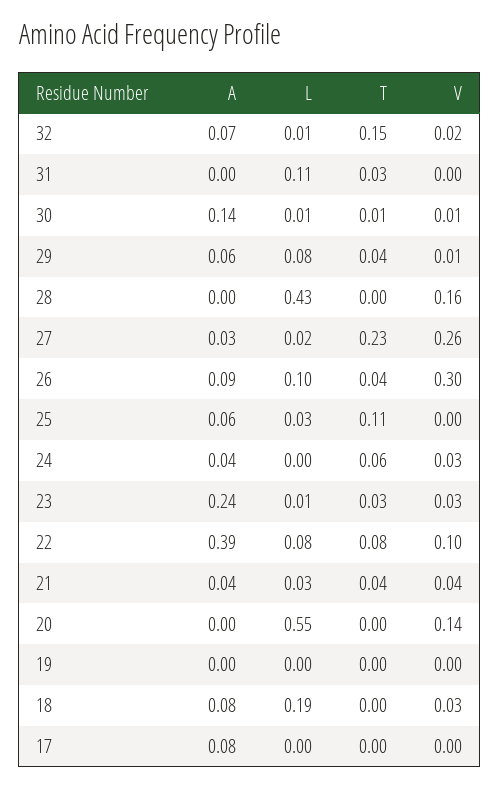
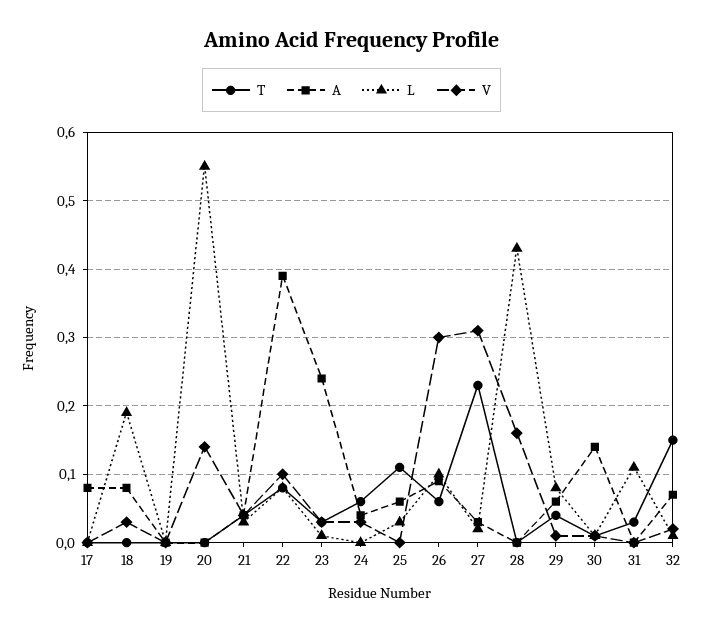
V, 27: 0.26 -> 0.31
T, 26: 0.04 -> 0.06

